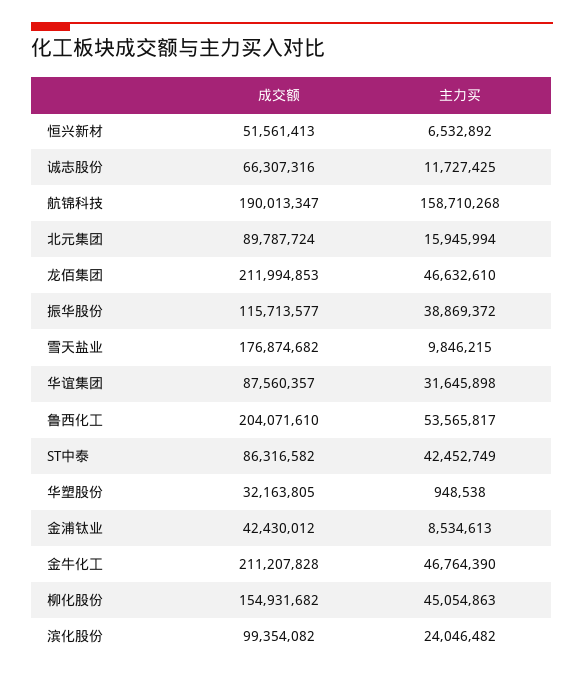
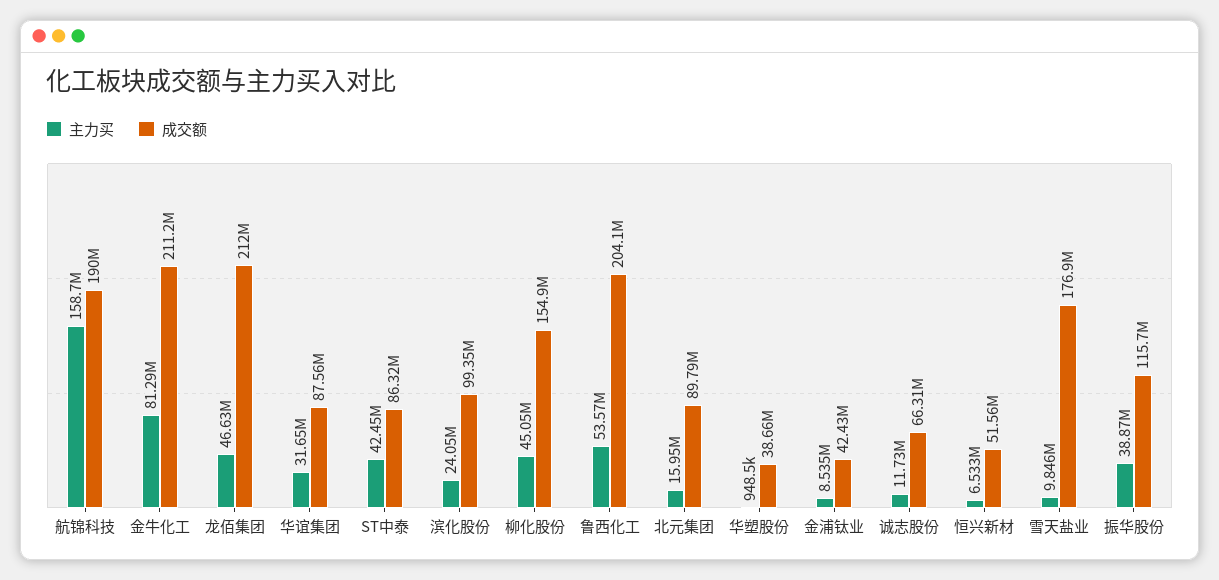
成交额, 华塑股份: 32163805 -> 38660000
主力买, 金牛化工: 46764390 -> 81290000

